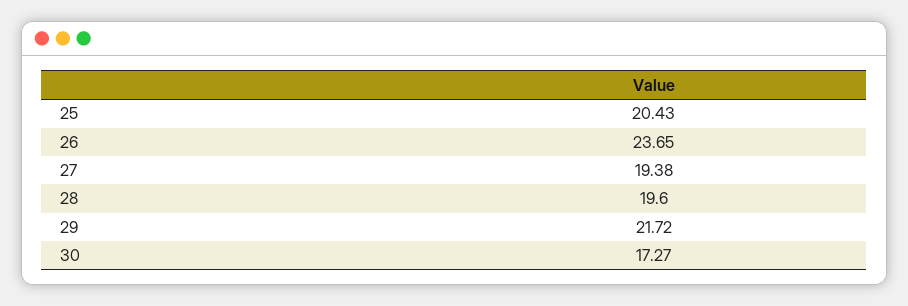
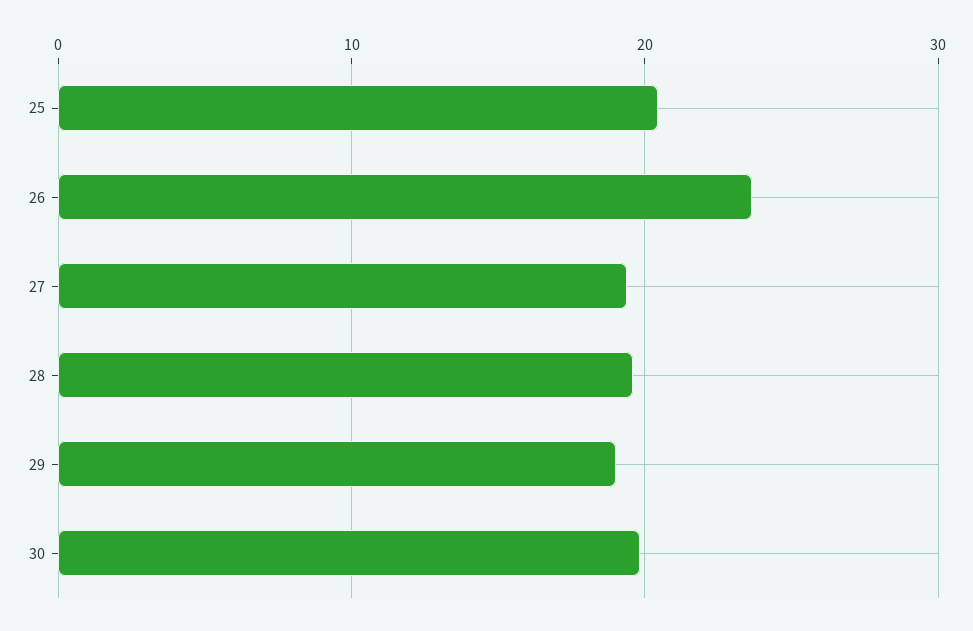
29: 21.72 -> 19
30: 17.27 -> 20

